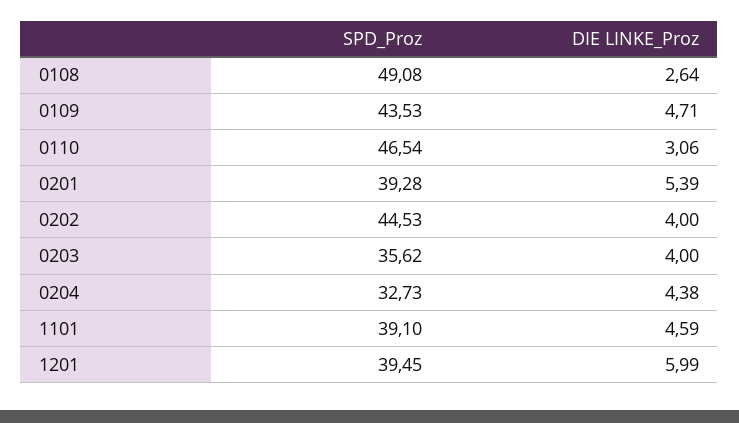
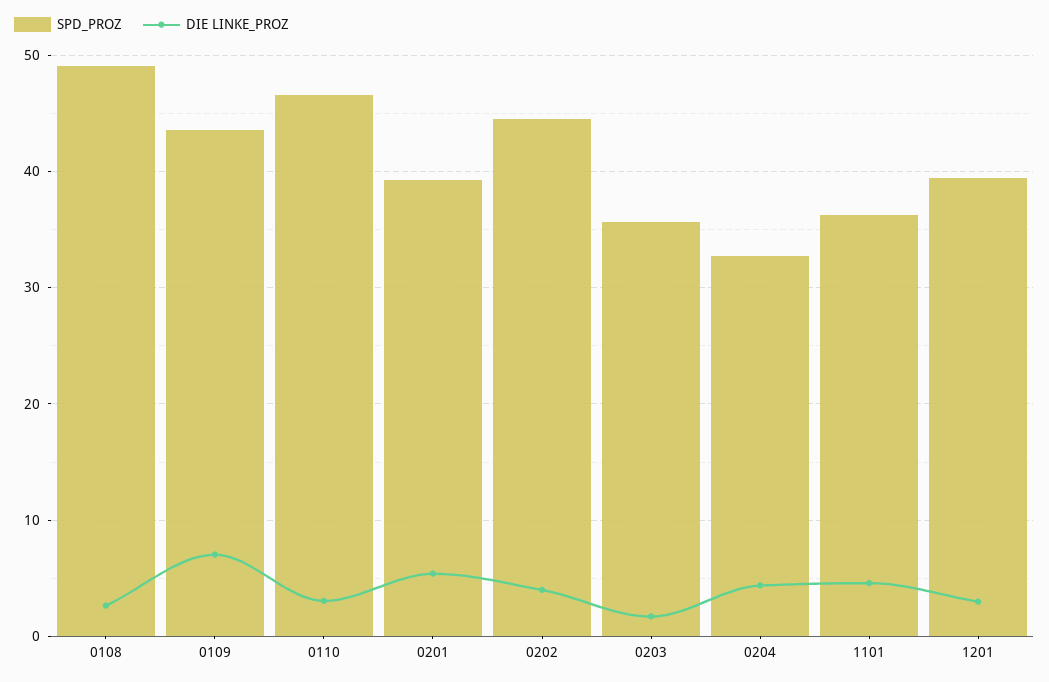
DIE LINKE_Proz, 0109: 4.71 -> 7
DIE LINKE_Proz, 0203: 4 -> 2
SPD_Proz, 1101: 39.1 -> 36
DIE LINKE_Proz, 1201: 5.99 -> 3

